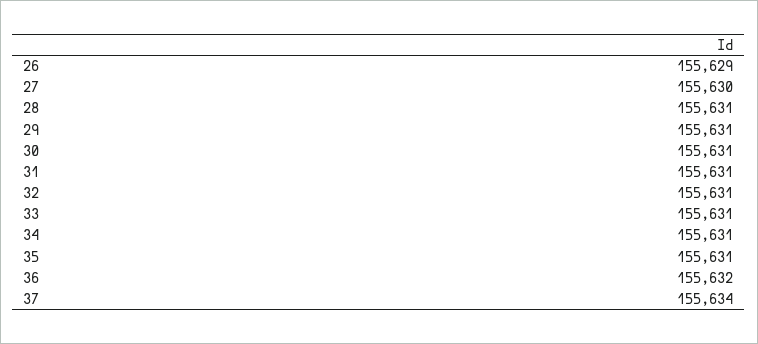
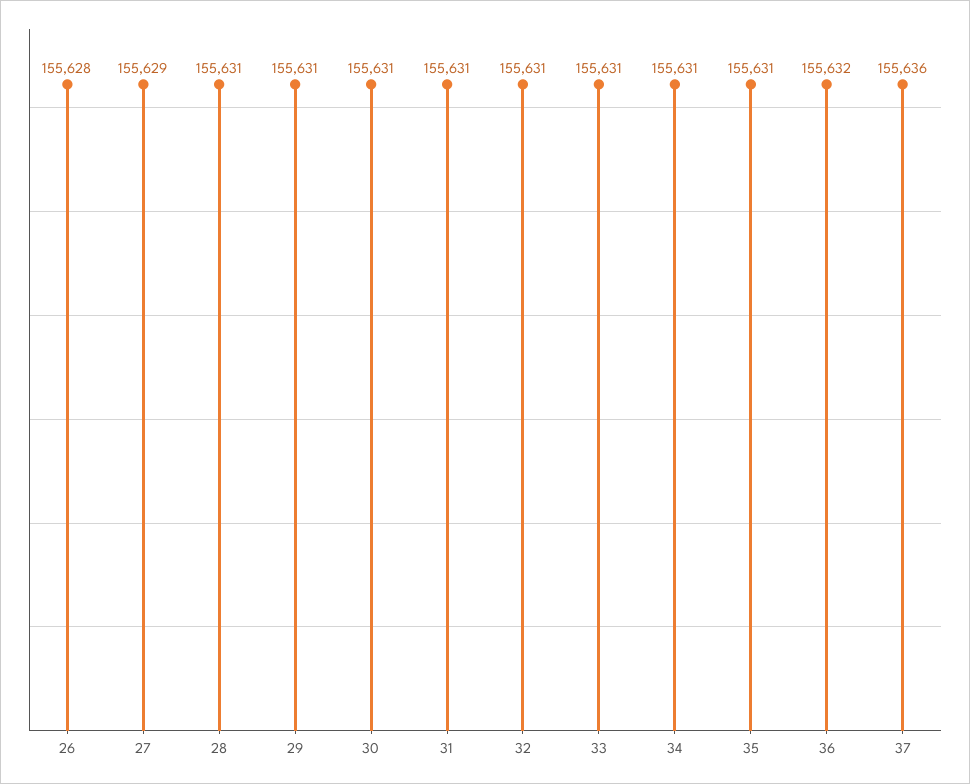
26: 155629 -> 155628
27: 155630 -> 155629
37: 155634 -> 155636

